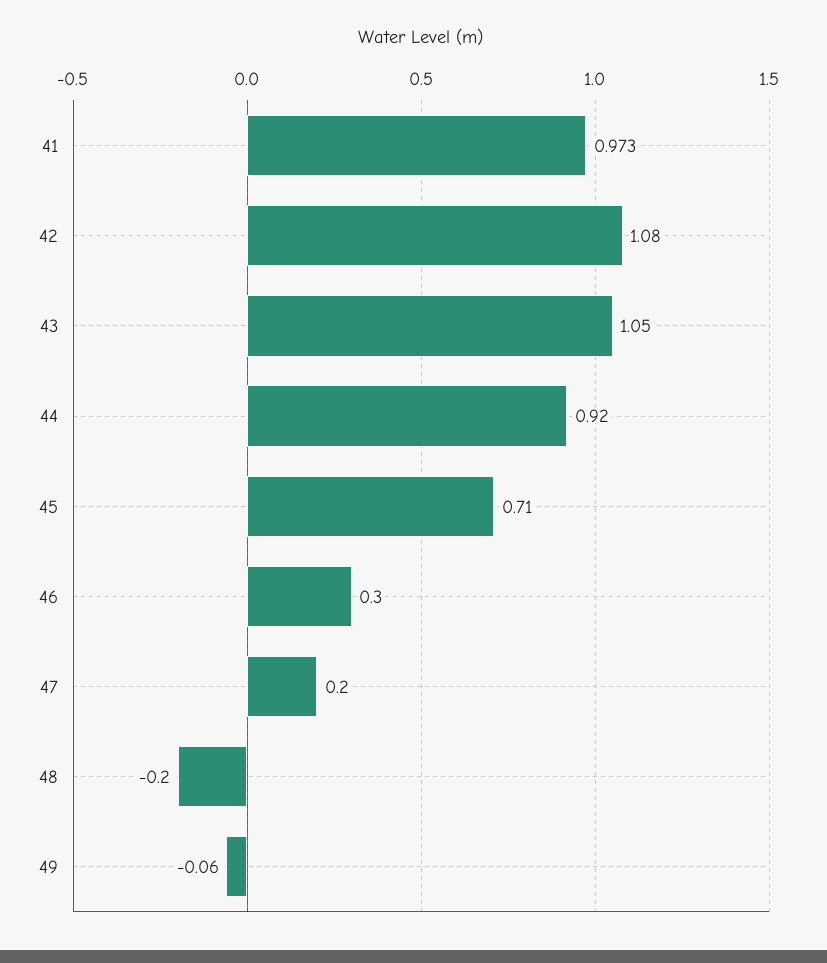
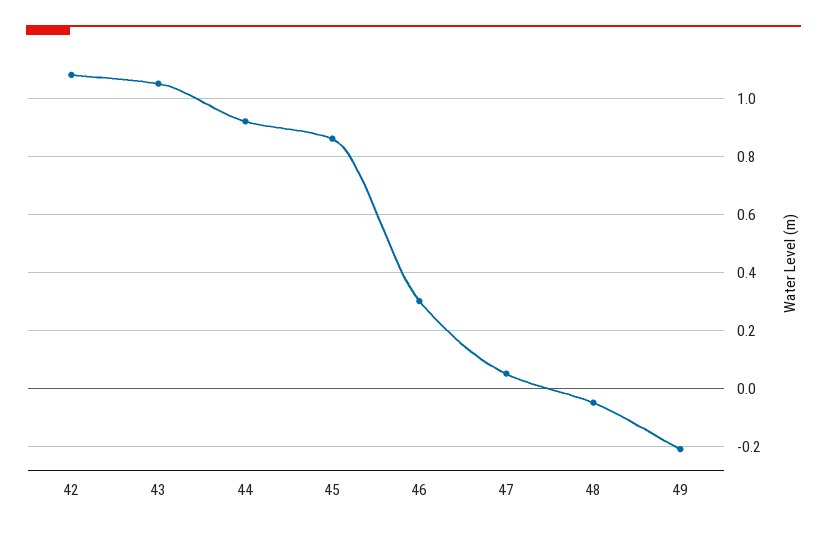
41: 0.973 -> none
45: 0.71 -> 0.85
47: 0.2 -> 0.05
48: -0.2 -> -0.05
49: -0.06 -> -0.2

